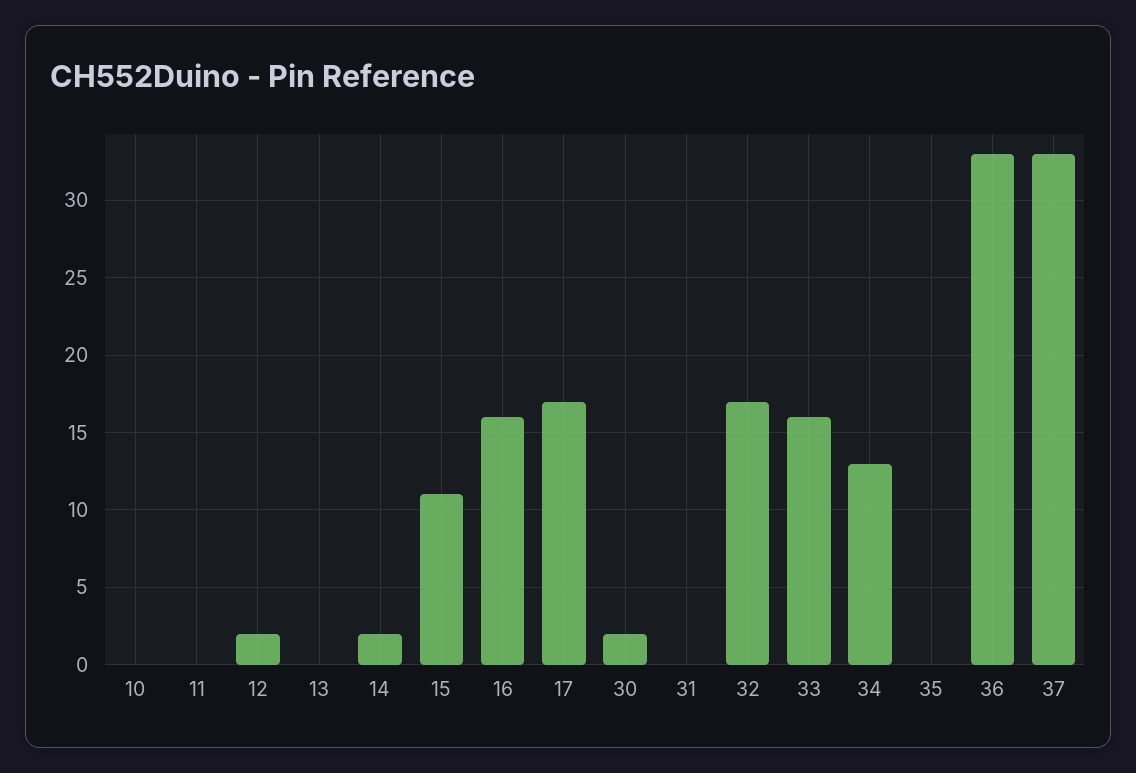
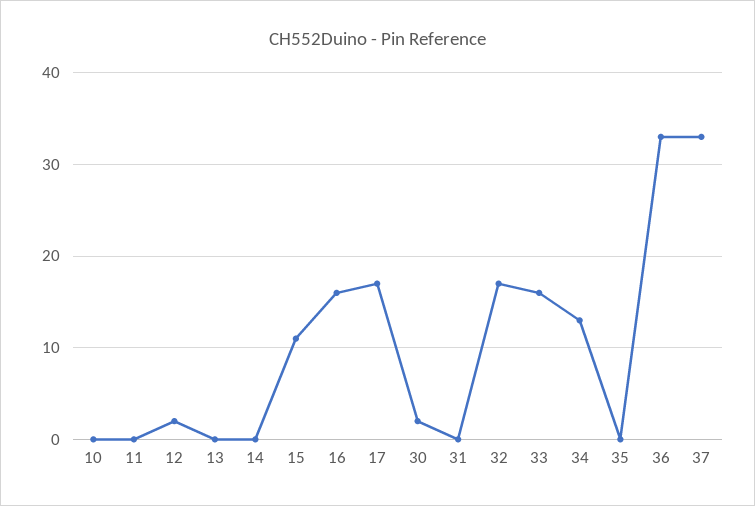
14: 2 -> 0

